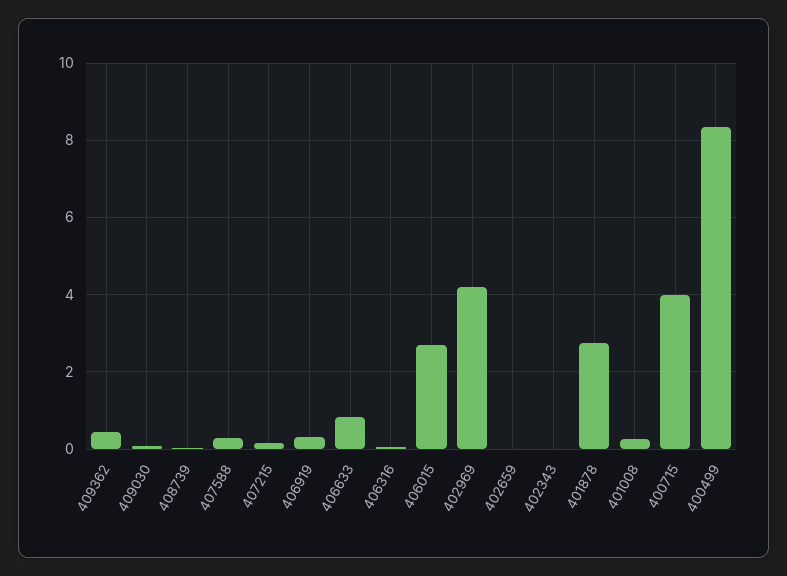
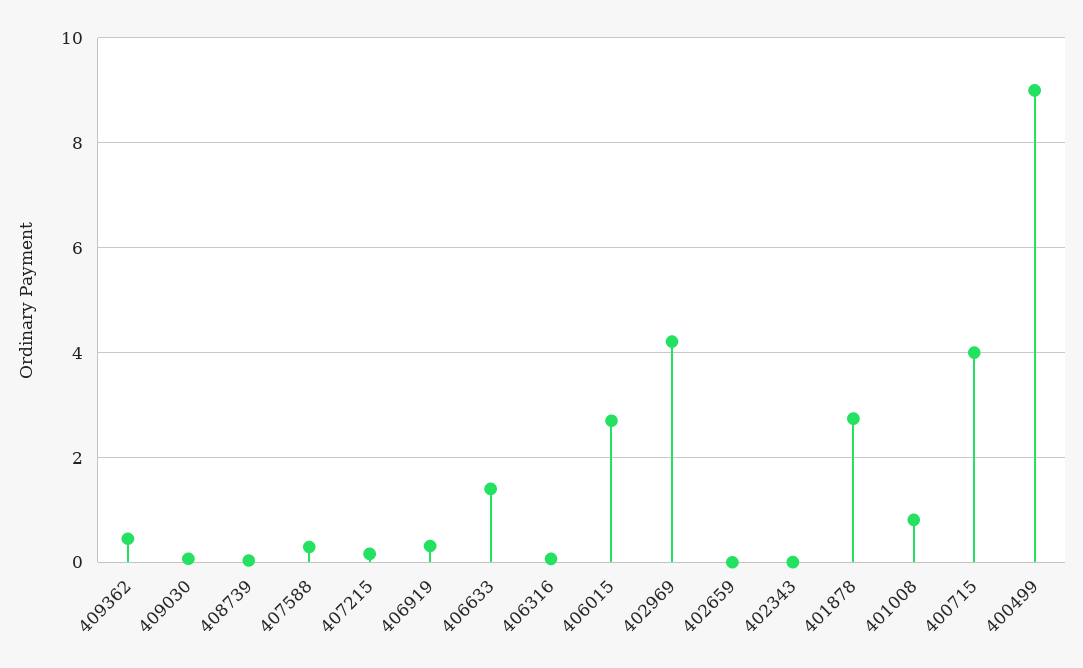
406633: 0.8 -> 1.4
401008: 0.2 -> 0.8
400499: 8.4 -> 9

